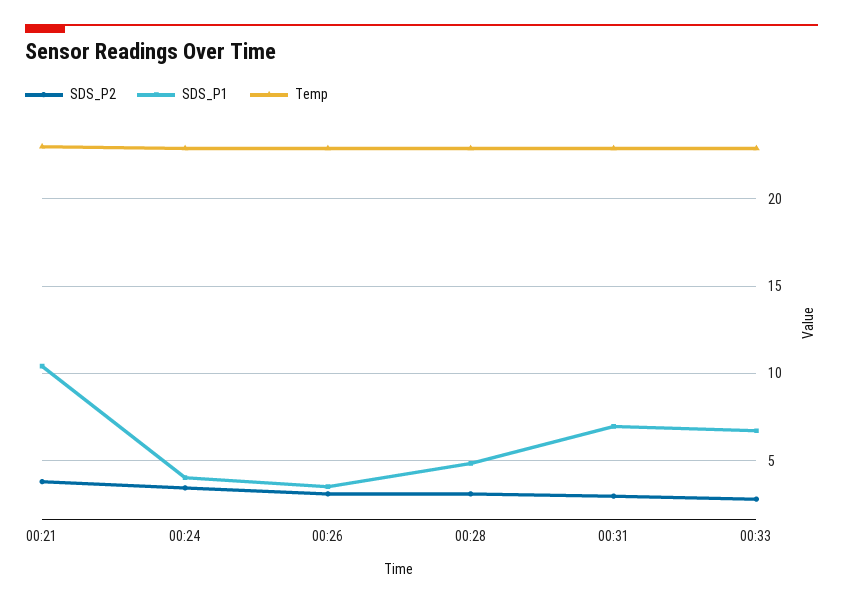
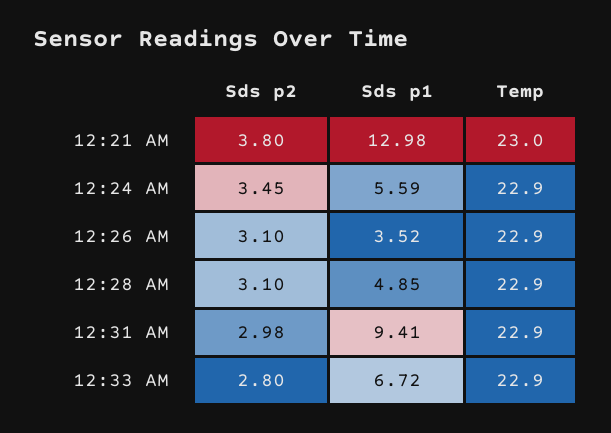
SDS_P1, 00:21: 10.5 -> 12.98
SDS_P1, 00:24: 4 -> 5.59
SDS_P1, 00:31: 7 -> 9.41

